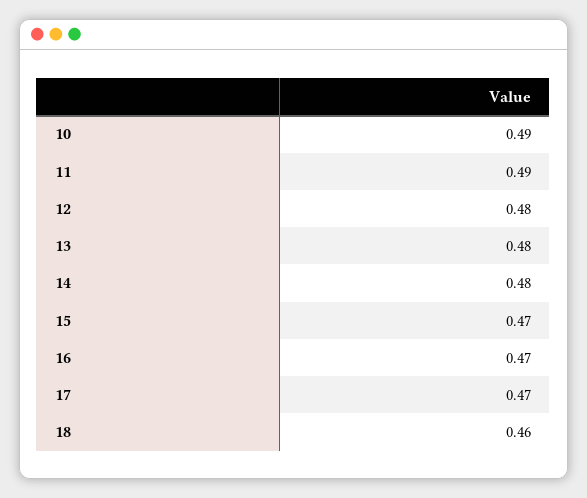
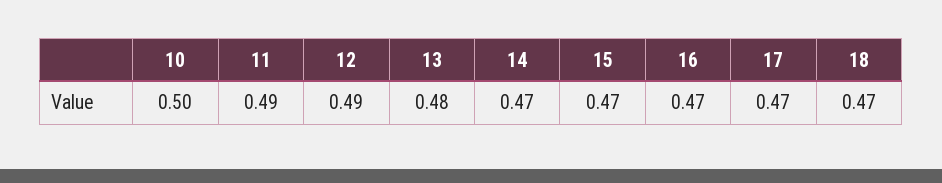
10: 0.49 -> 0.5
12: 0.48 -> 0.49
14: 0.48 -> 0.47
18: 0.46 -> 0.47

